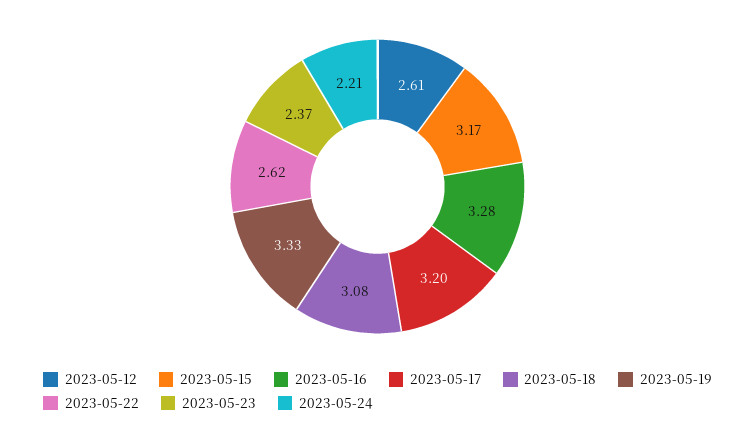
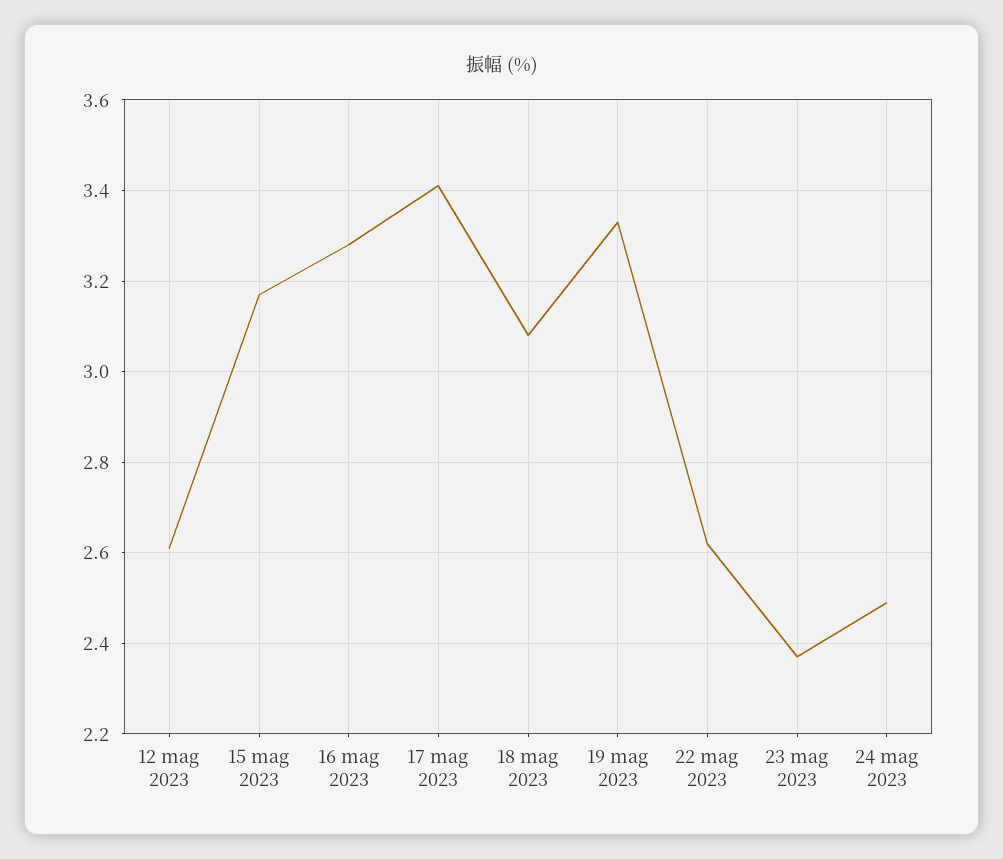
2023-05-17: 3.2 -> 3.4
2023-05-24: 2.21 -> 2.5

